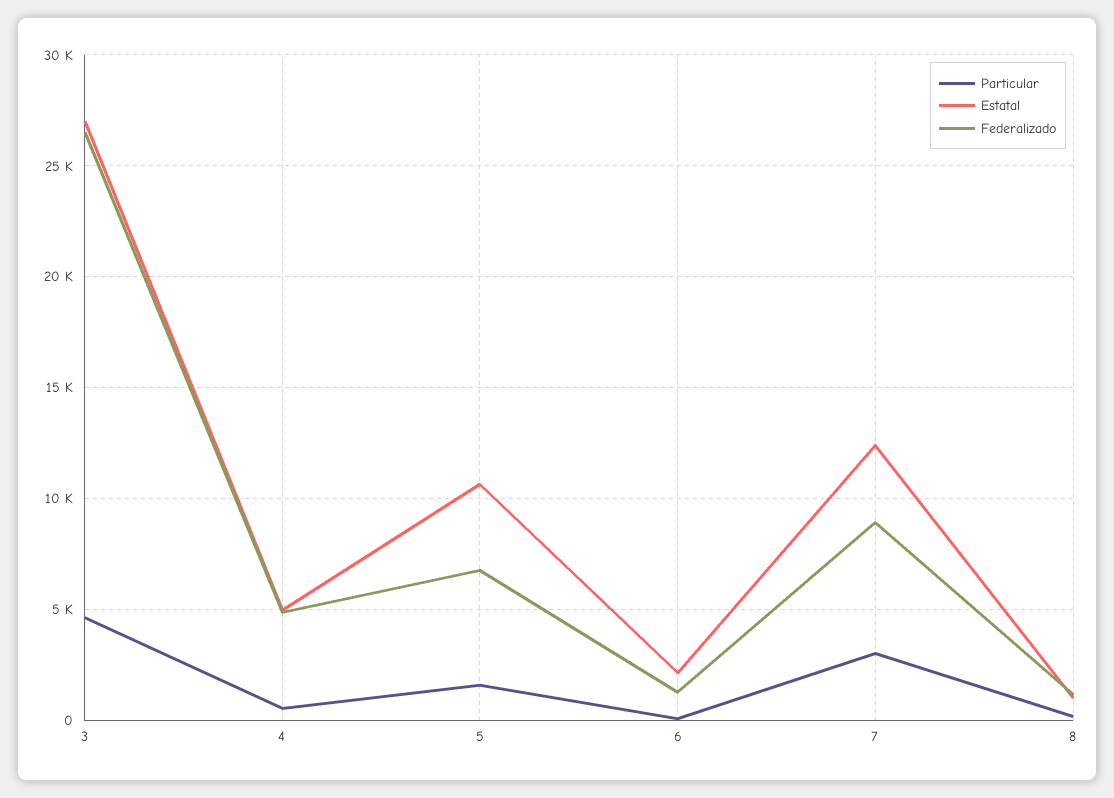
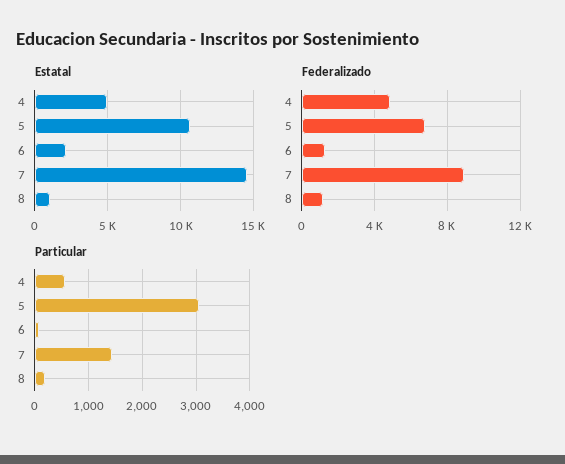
Particular, 3: 4500 -> none
Estatal, 3: 27000 -> none
Federalizado, 3: 26500 -> none
Particular, 5: 1500 -> 3000
Particular, 7: 3000 -> 1400
Estatal, 7: 12500 -> 14500

